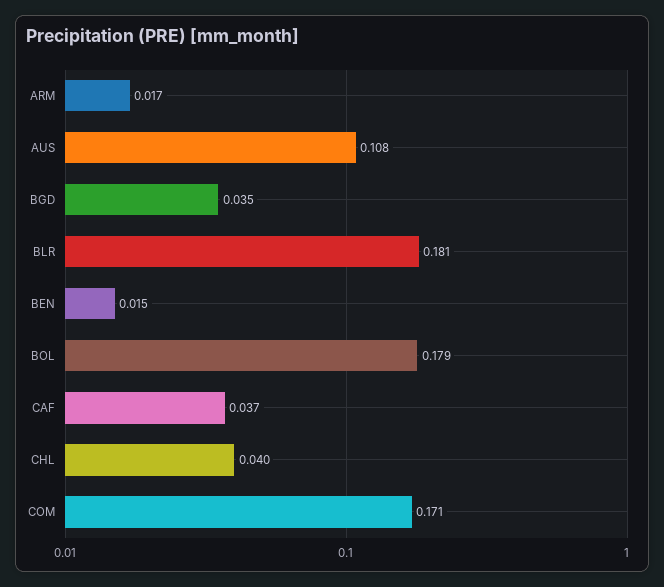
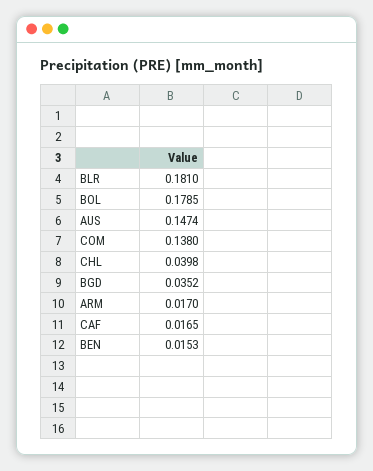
AUS: 0.108 -> 0.1474
CAF: 0.037 -> 0.0165
COM: 0.171 -> 0.138

